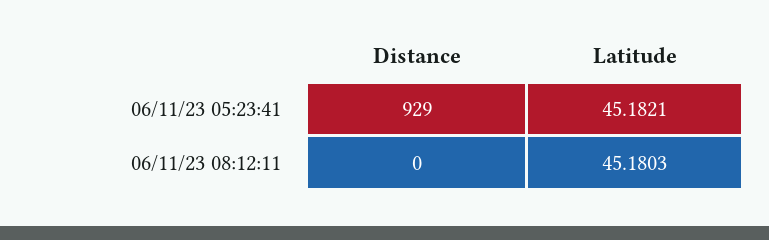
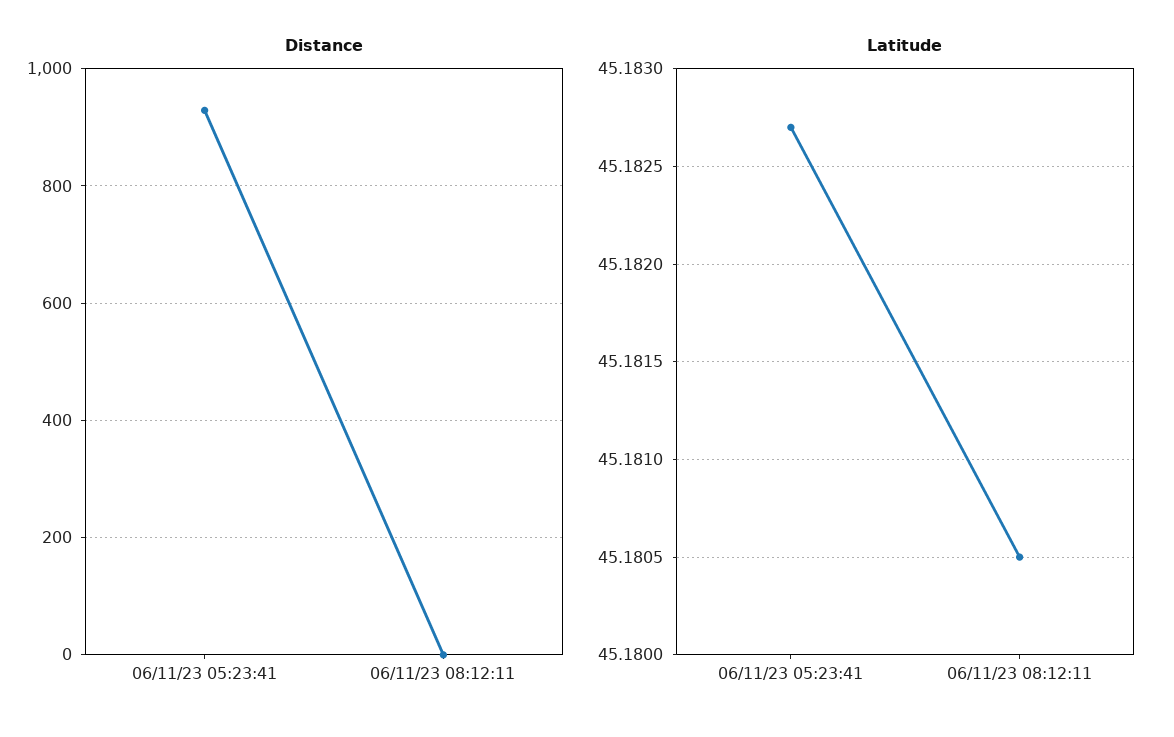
Latitude, 06/11/23 05:23:41: 45.1821 -> 45.1827
Latitude, 06/11/23 08:12:11: 45.1803 -> 45.1805

